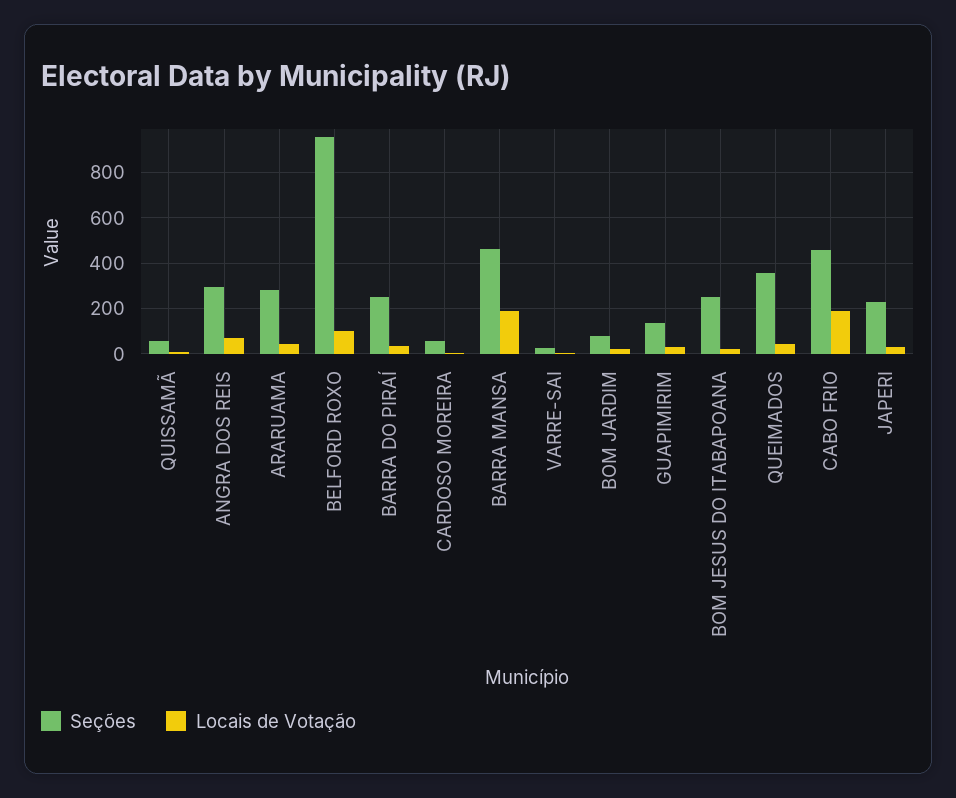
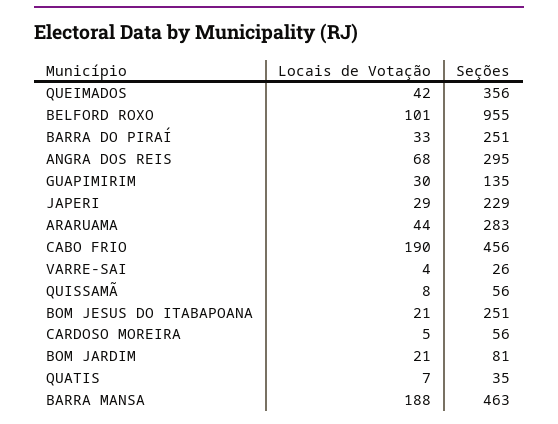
Locais de Votação, QUATIS: none -> 7
Seções, QUATIS: none -> 35

